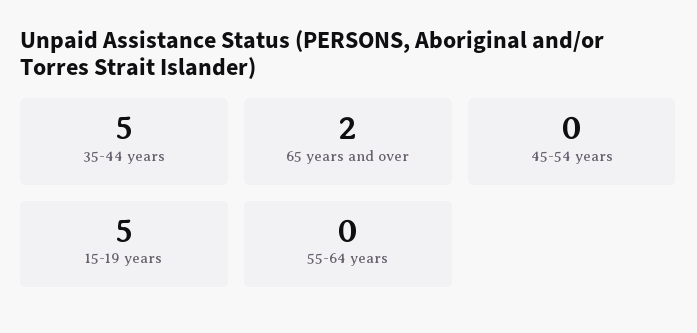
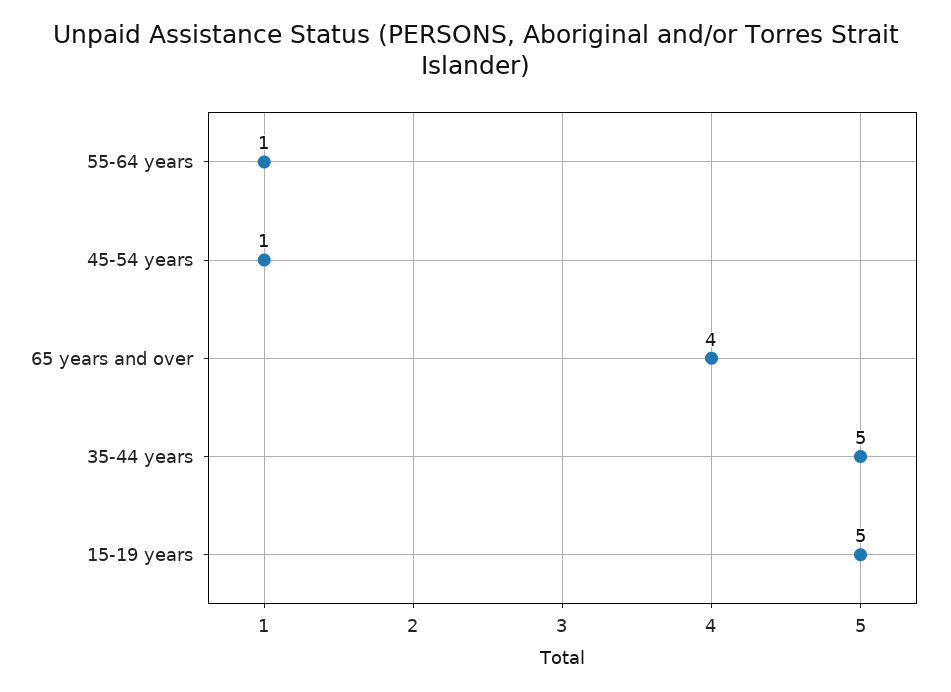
65 years and over: 2 -> 4
45-54 years: 0 -> 1
55-64 years: 0 -> 1

